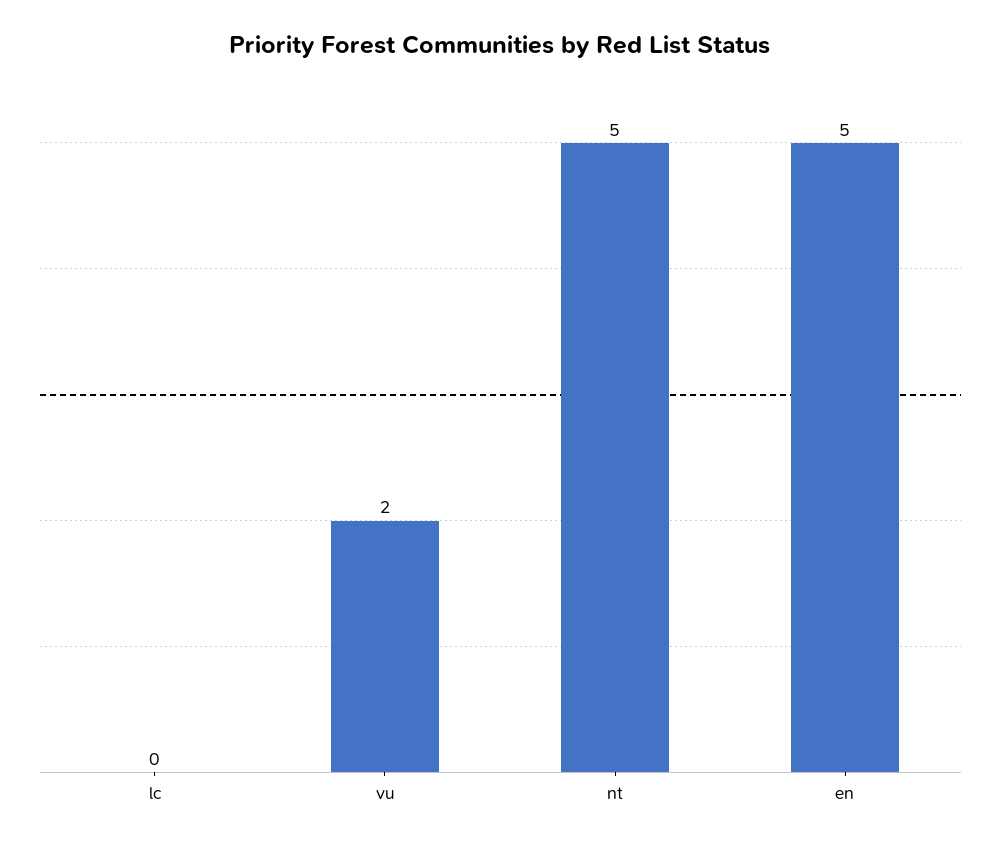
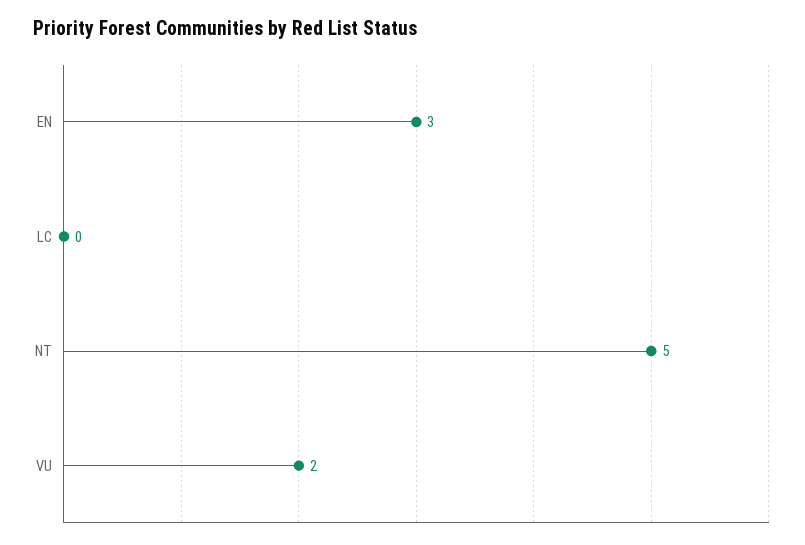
en: 5 -> 3

